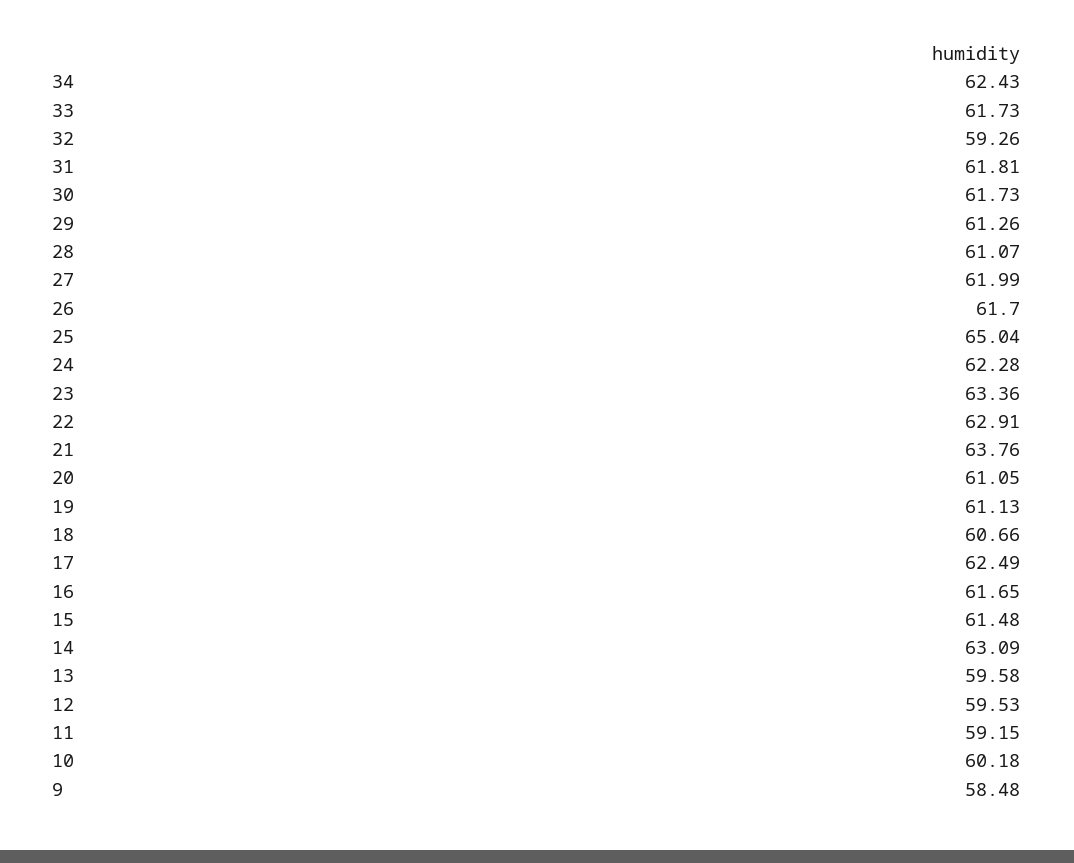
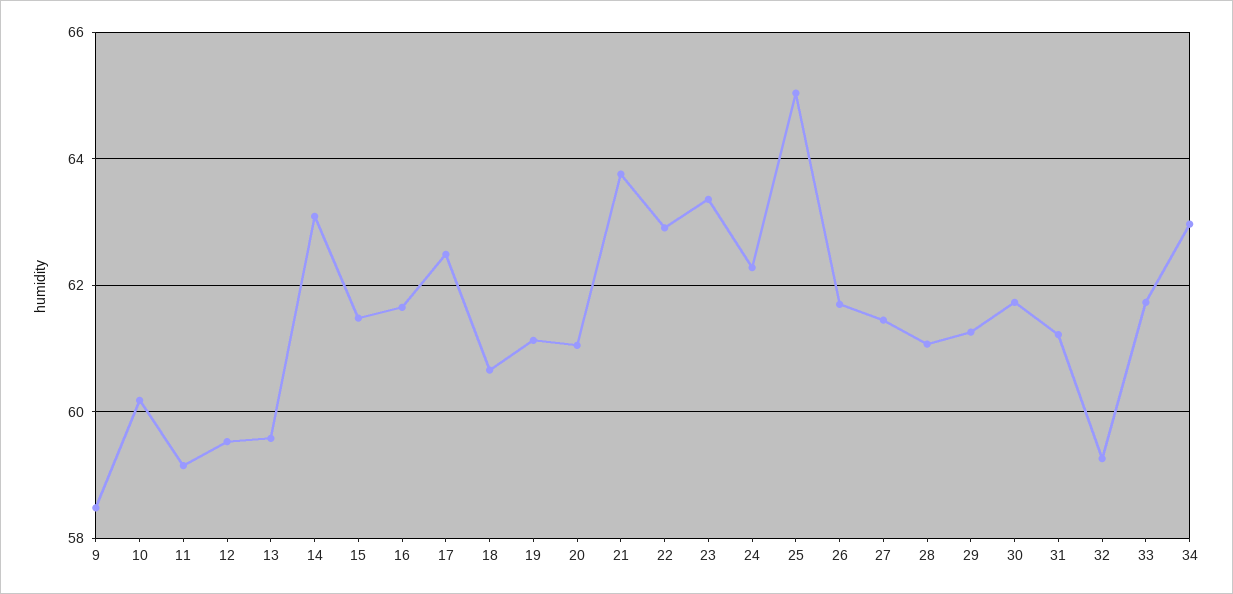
34: 62.43 -> 63
31: 61.81 -> 61.2
27: 61.99 -> 61.4

